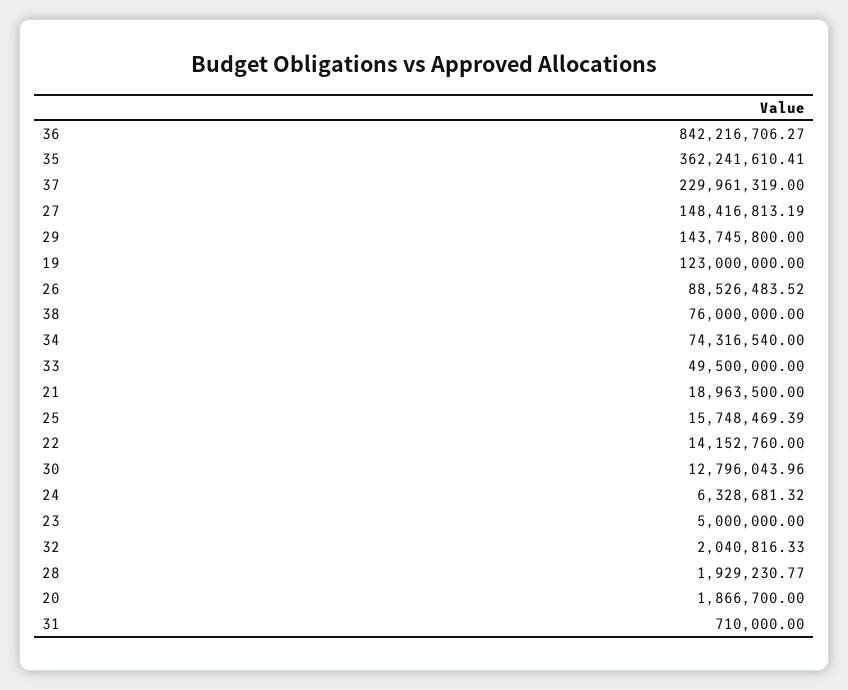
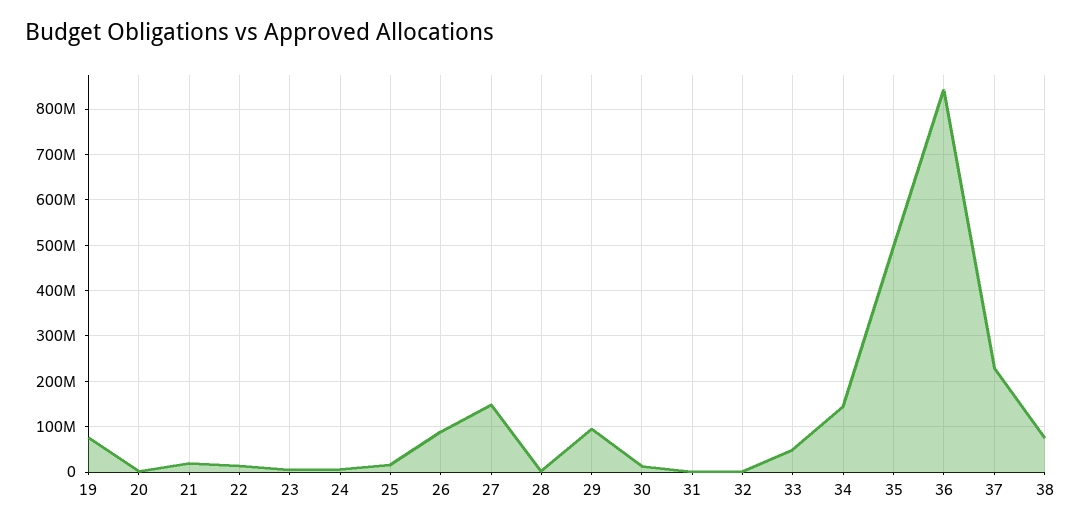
35: 362241610.41 -> 500000000
29: 143745800 -> 100000000
19: 123000000 -> 80000000
34: 74316540 -> 140000000

